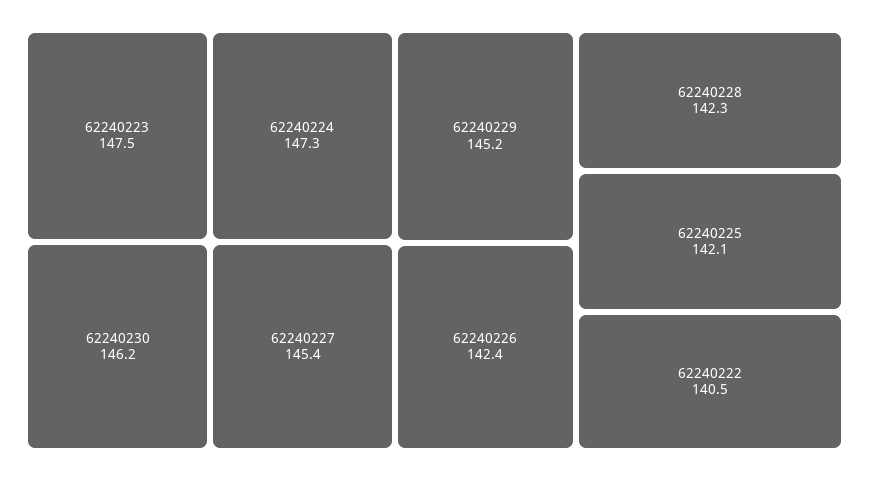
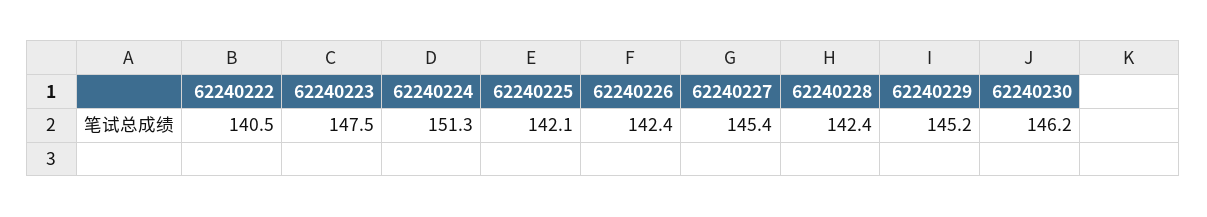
62240224: 147.3 -> 151.3
62240228: 142.3 -> 142.4

